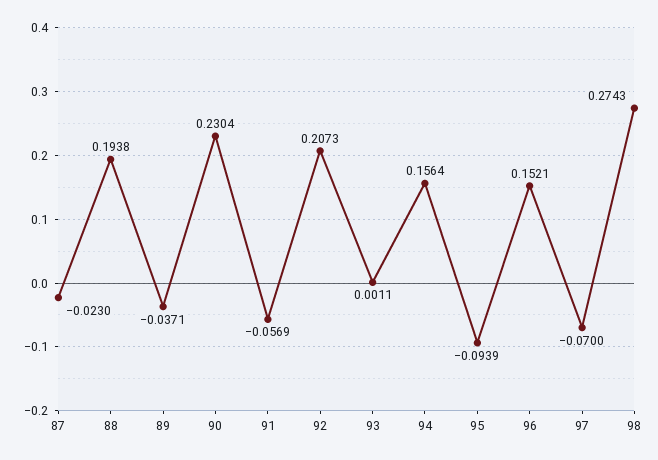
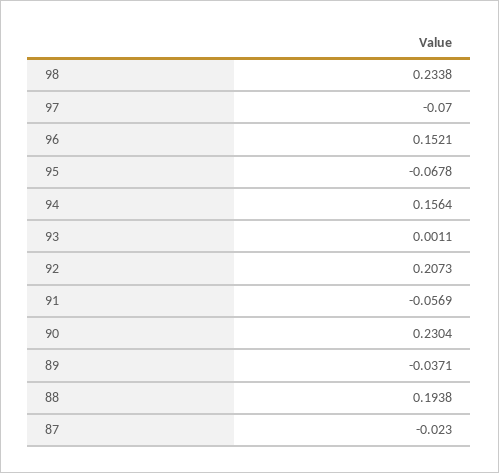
95: -0.0939 -> -0.0678
98: 0.2743 -> 0.2338

